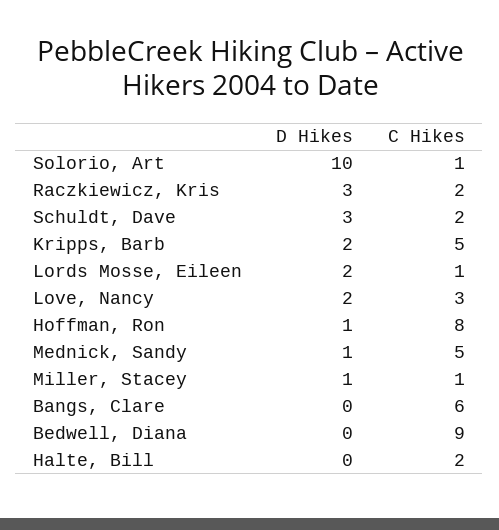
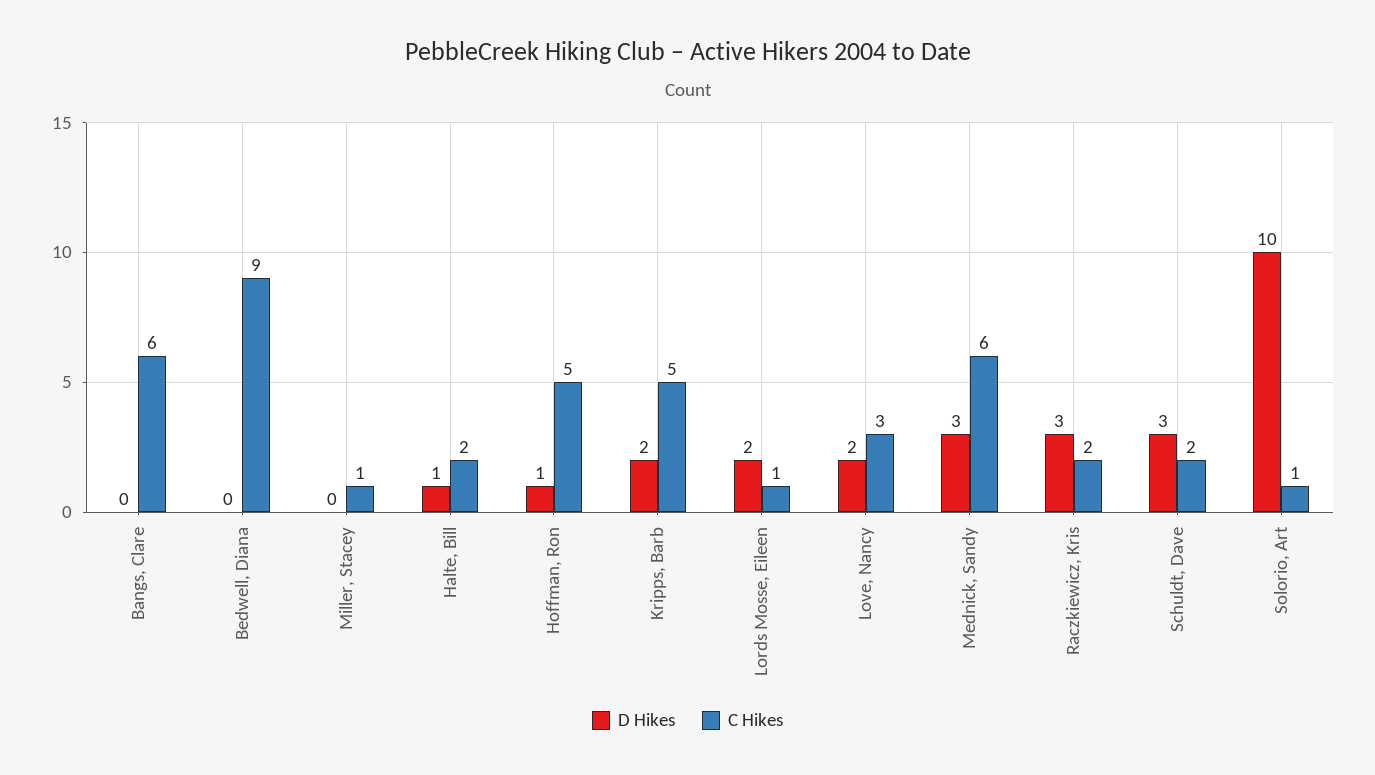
C Hikes, Hoffman, Ron: 8 -> 5
D Hikes, Mednick, Sandy: 1 -> 3
C Hikes, Mednick, Sandy: 5 -> 6
D Hikes, Miller, Stacey: 1 -> 0
D Hikes, Halte, Bill: 0 -> 1

